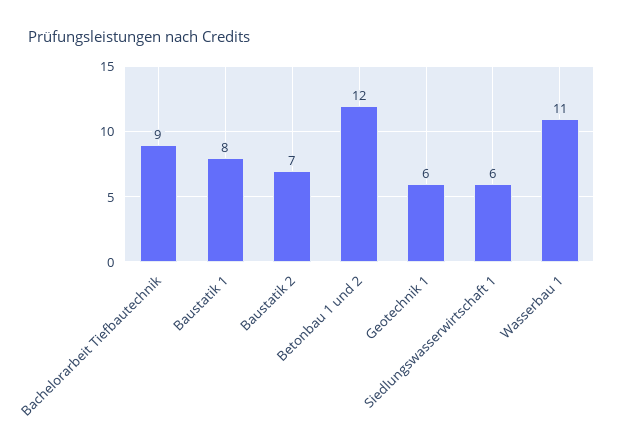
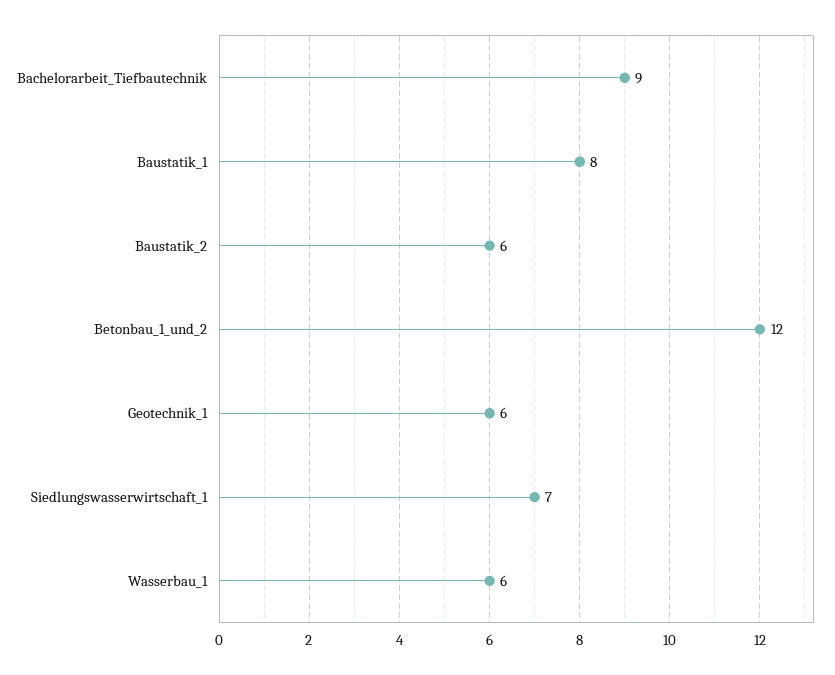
Baustatik 2: 7 -> 6
Siedlungswasserwirtschaft 1: 6 -> 7
Wasserbau 1: 11 -> 6

